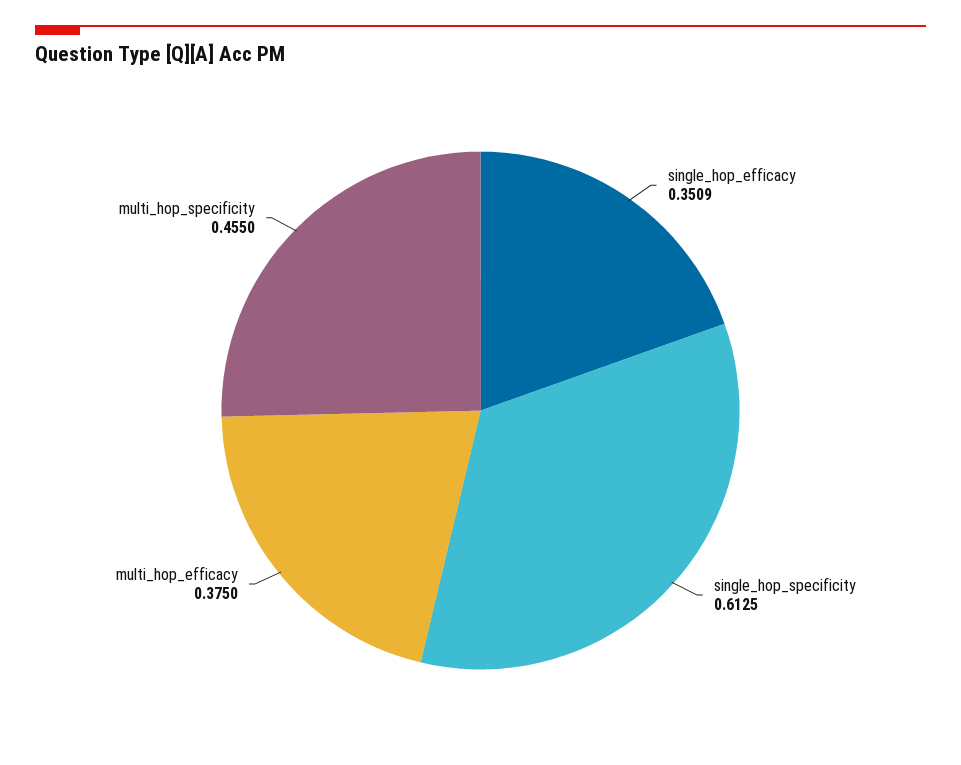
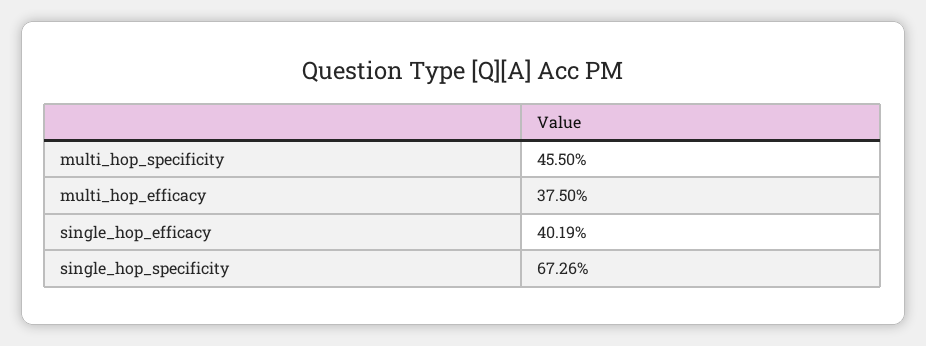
single_hop_efficacy: 0.3509 -> 0.4019
single_hop_specificity: 0.6125 -> 0.6726

